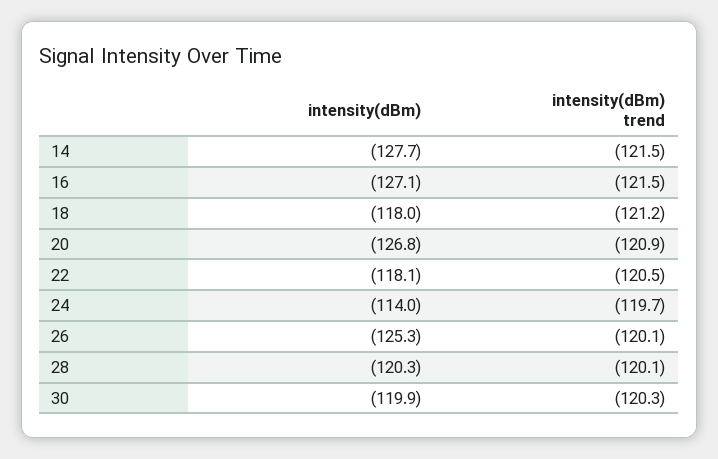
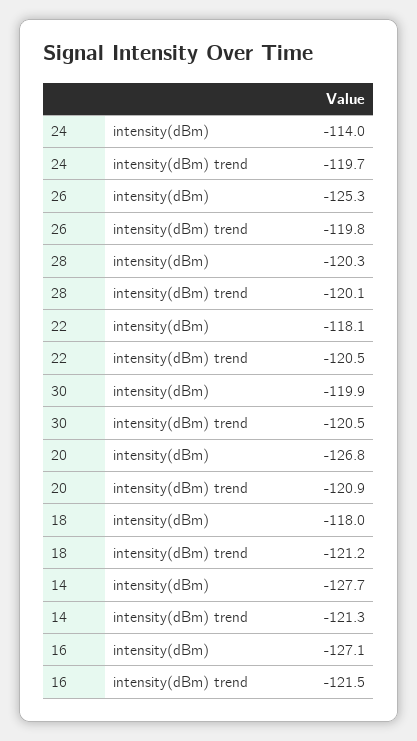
intensity(dBm) trend, 14: -121.5 -> -121.3
intensity(dBm) trend, 26: -120.1 -> -119.8
intensity(dBm) trend, 30: -120.3 -> -120.5

